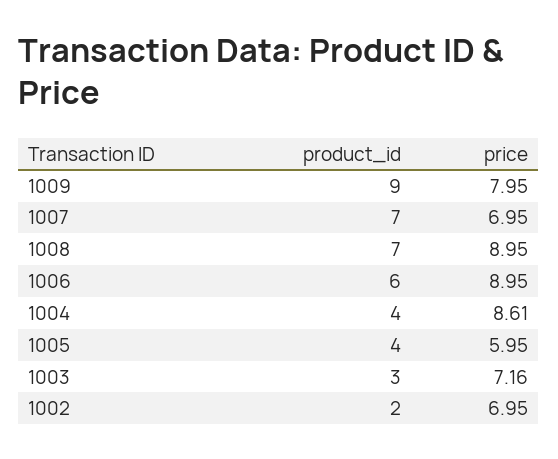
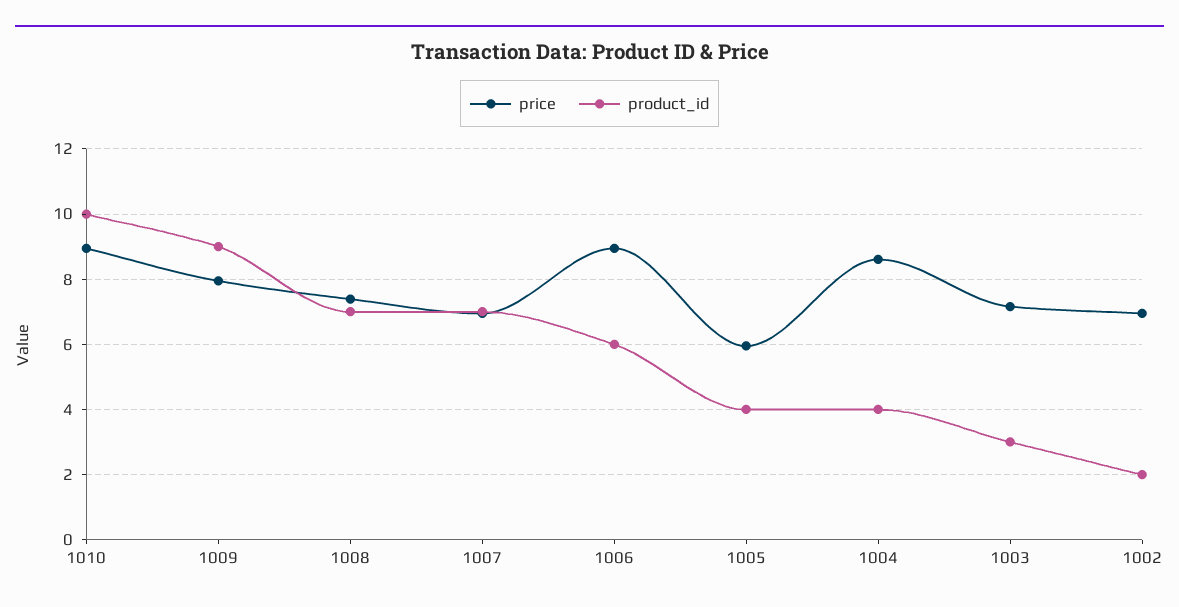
price, 1008: 8.95 -> 7.4
price, 1010: none -> 9
product_id, 1010: none -> 10

